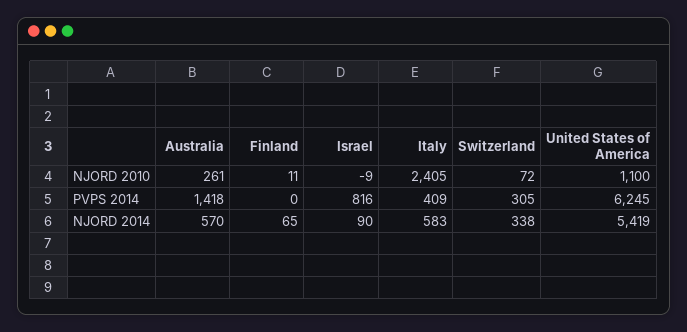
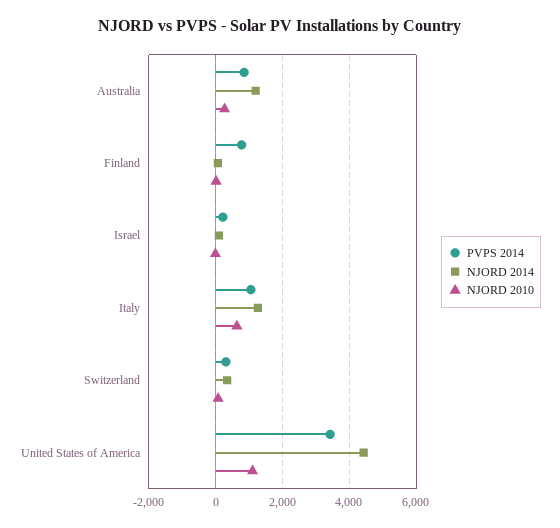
NJORD 2010, Italy: 2405 -> 600
PVPS 2014, Australia: 1418 -> 800
PVPS 2014, Finland: 0 -> 800
PVPS 2014, Israel: 816 -> 200
PVPS 2014, Italy: 409 -> 1000
PVPS 2014, United States of America: 6245 -> 3400
NJORD 2014, Australia: 570 -> 1200
NJORD 2014, Italy: 583 -> 1200
NJORD 2014, United States of America: 5419 -> 4400

